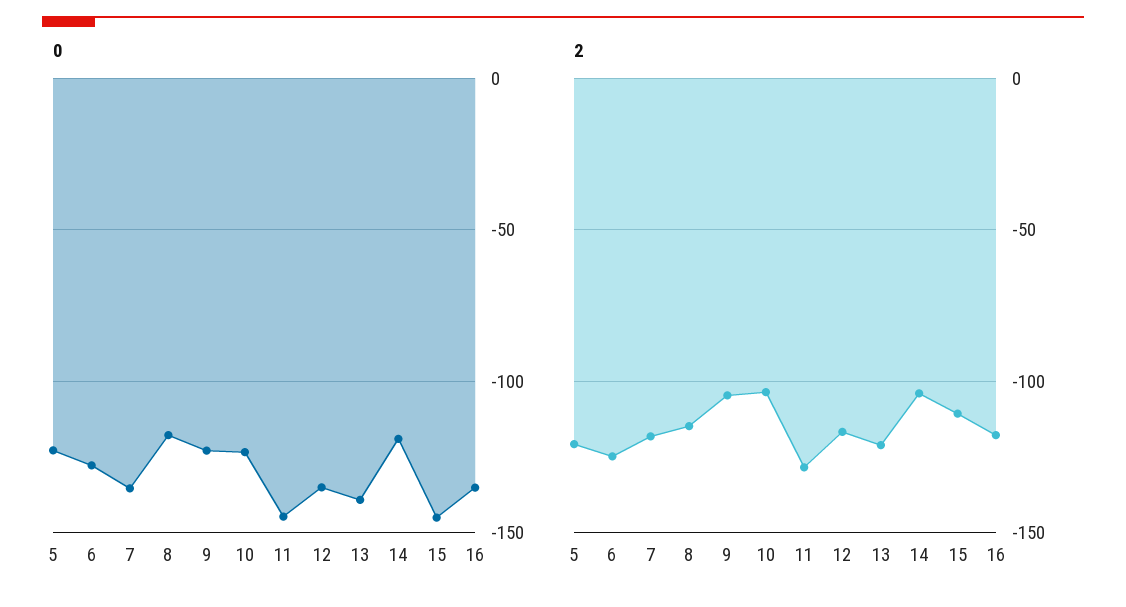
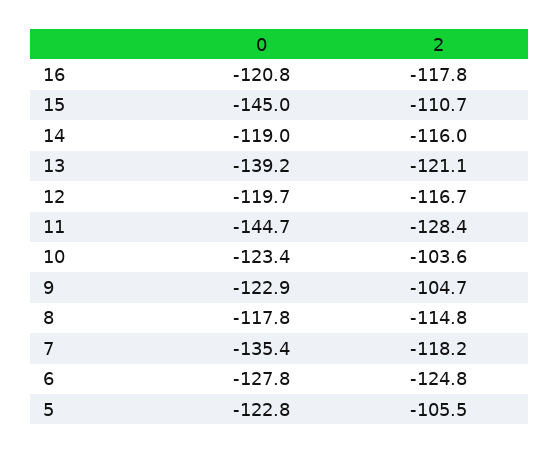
0, 12: -135 -> -119.7
0, 16: -135 -> -120.8
2, 5: -120 -> -105.5
2, 14: -105 -> -116

